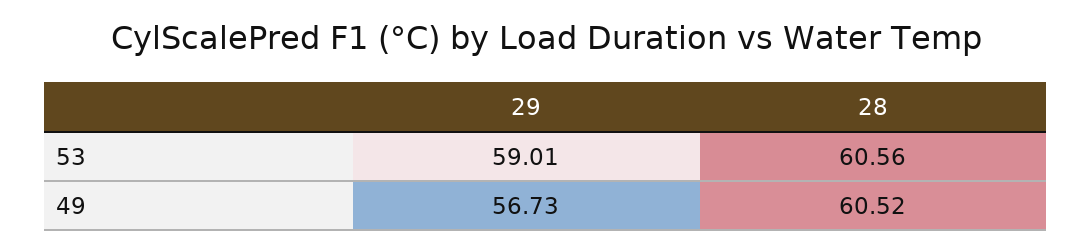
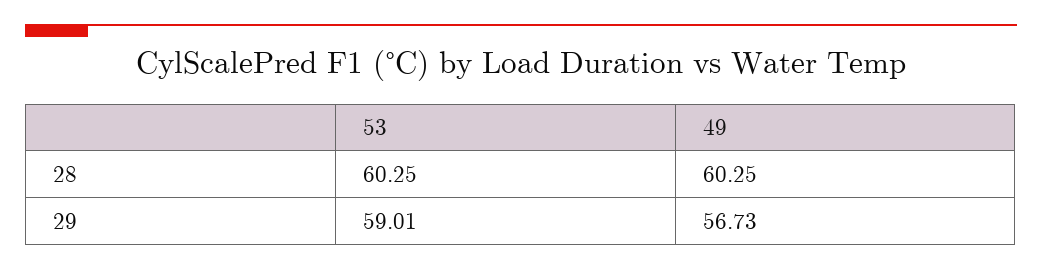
28, 53: 60.56 -> 60.25
28, 49: 60.52 -> 60.25

